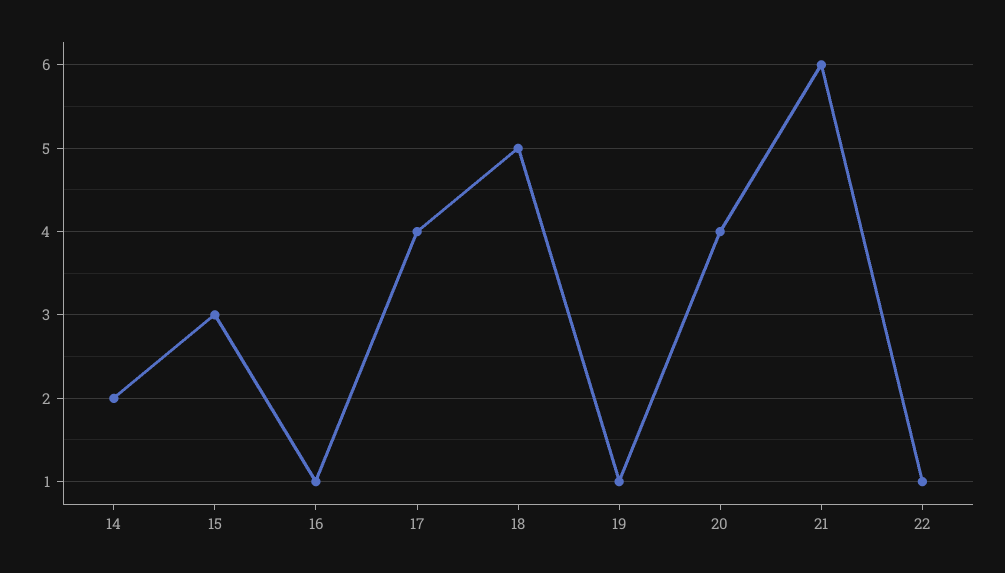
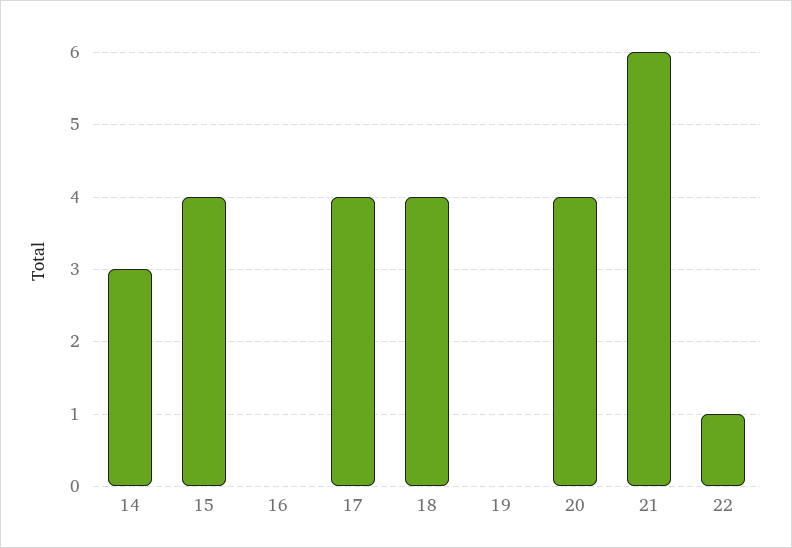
14: 2 -> 3
15: 3 -> 4
16: 1 -> 0
18: 5 -> 4
19: 1 -> 0

